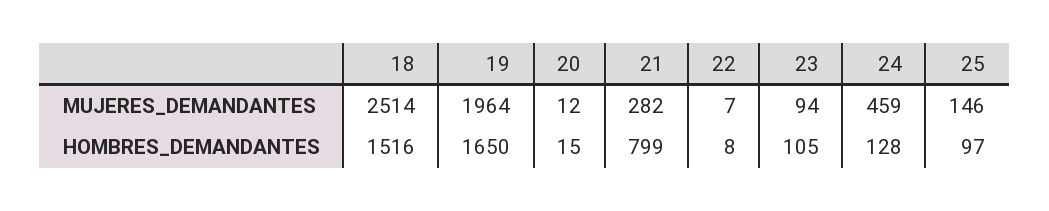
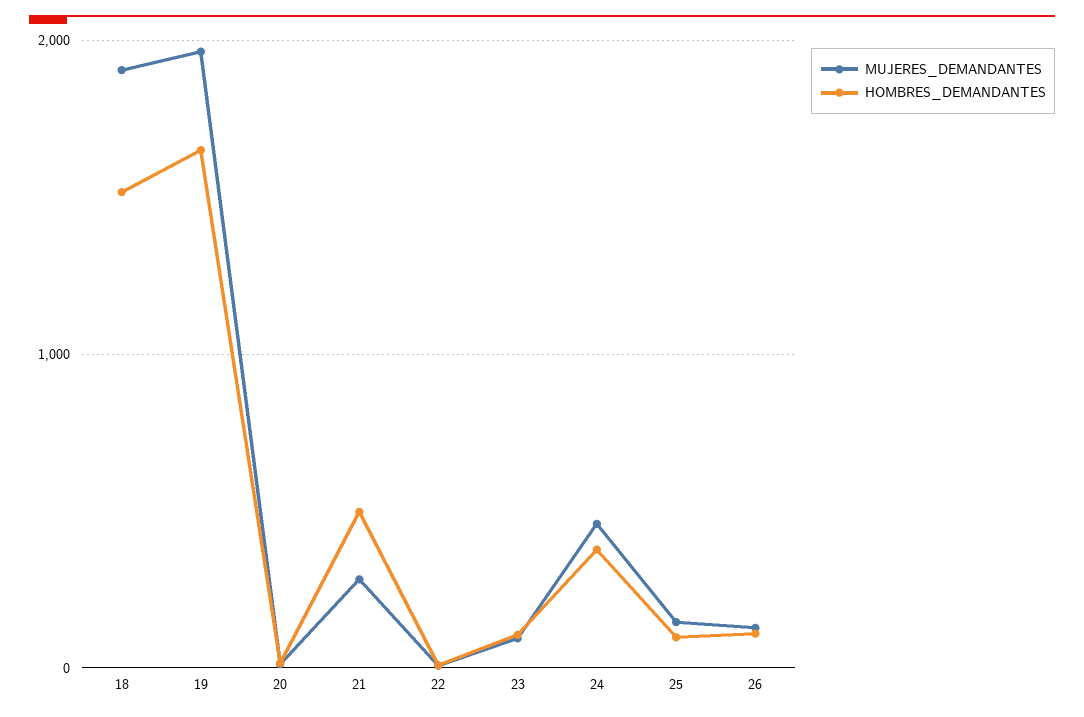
MUJERES_DEMANDANTES, 18: 2514 -> 1900
HOMBRES_DEMANDANTES, 21: 799 -> 500
HOMBRES_DEMANDANTES, 24: 128 -> 400
MUJERES_DEMANDANTES, 26: none -> 100
HOMBRES_DEMANDANTES, 26: none -> 100

